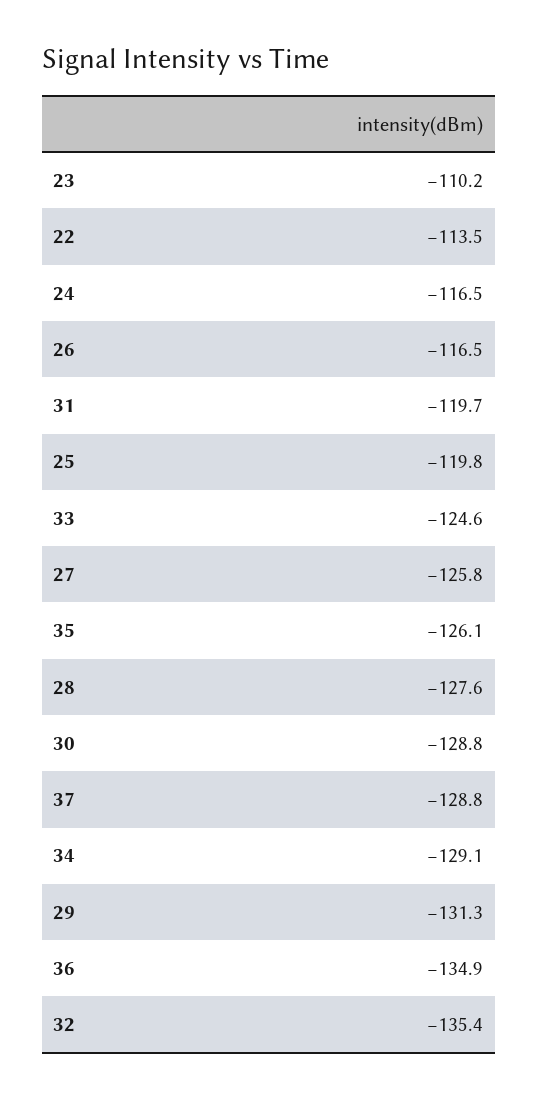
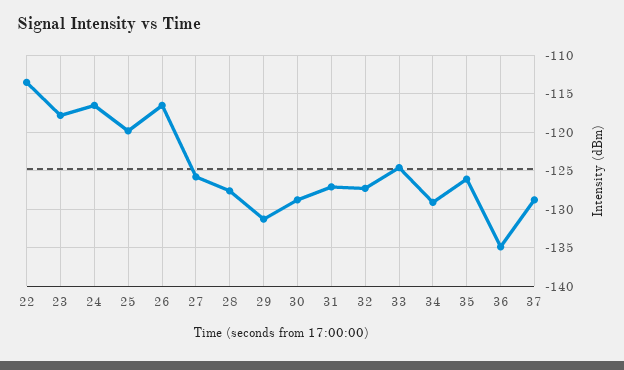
23: -110.2 -> -118
31: -119.7 -> -127
32: -135.4 -> -127

